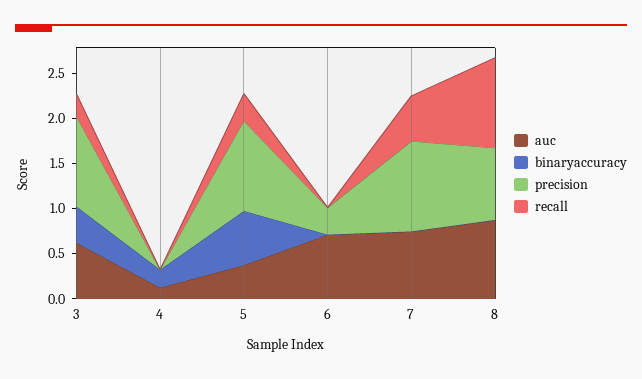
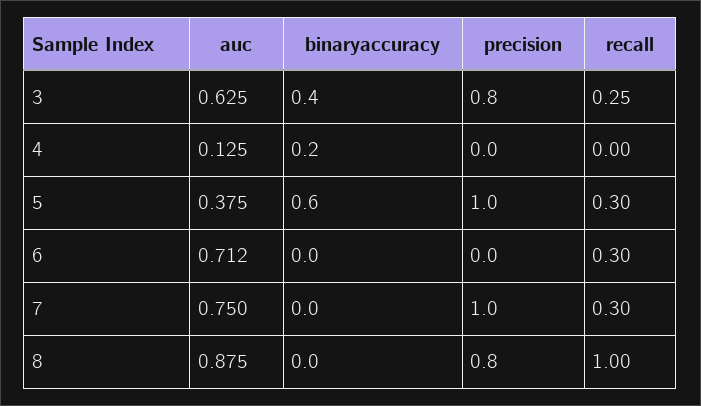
precision, 3: 1 -> 0.8
precision, 6: 0.3 -> 0
recall, 6: 0 -> 0.3
recall, 7: 0.5 -> 0.3

